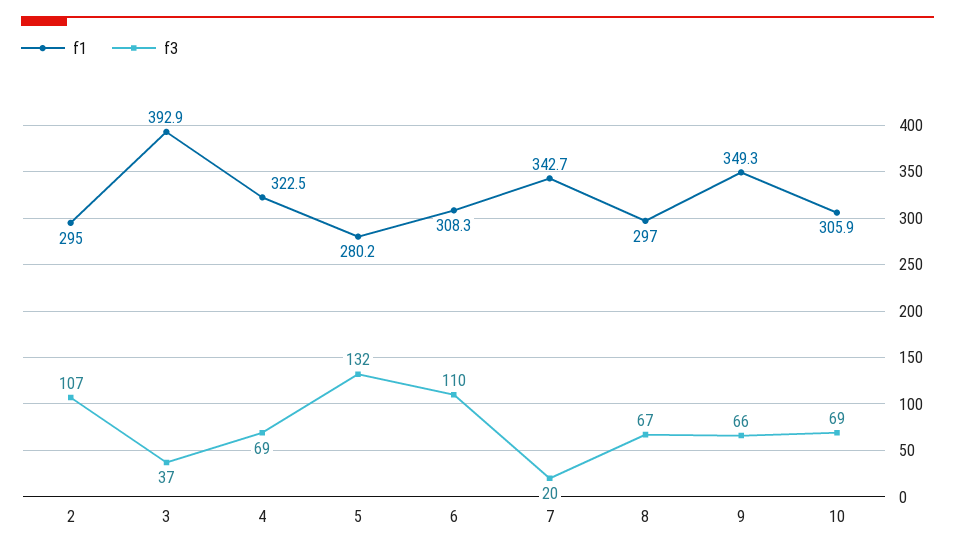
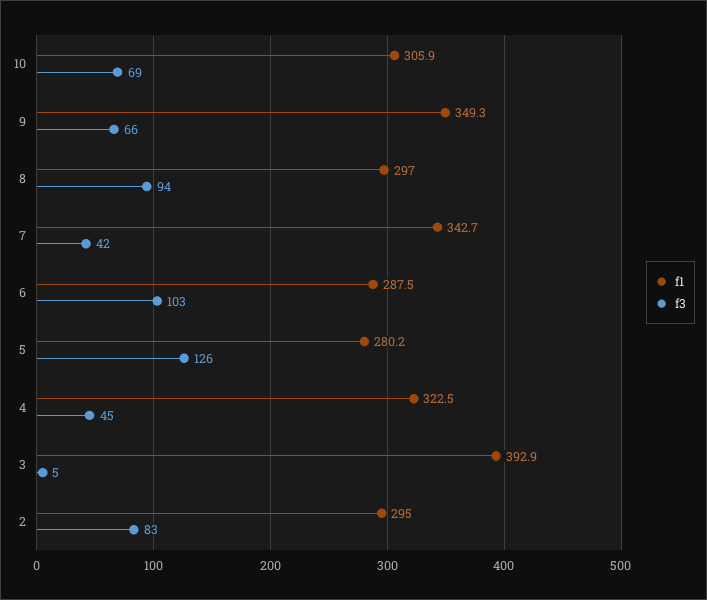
f3, 2: 107 -> 83
f3, 3: 37 -> 5
f3, 4: 69 -> 45
f3, 5: 132 -> 126
f1, 6: 308.3 -> 287.5
f3, 6: 110 -> 103
f3, 7: 20 -> 42
f3, 8: 67 -> 94

